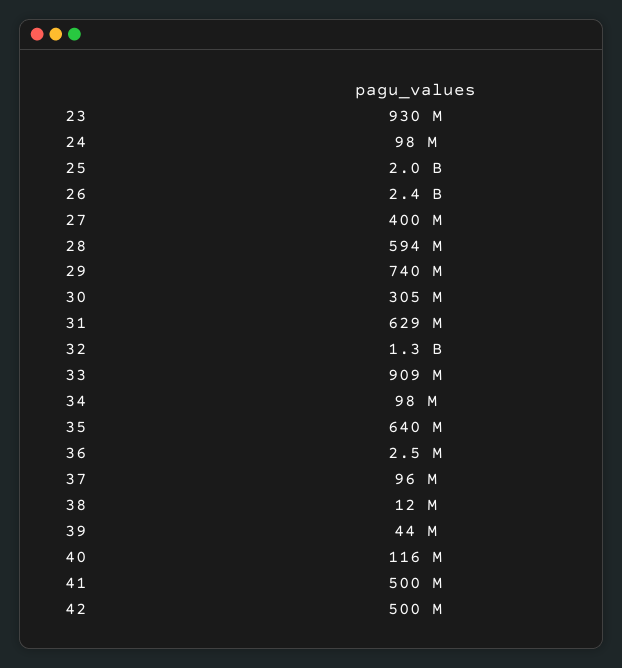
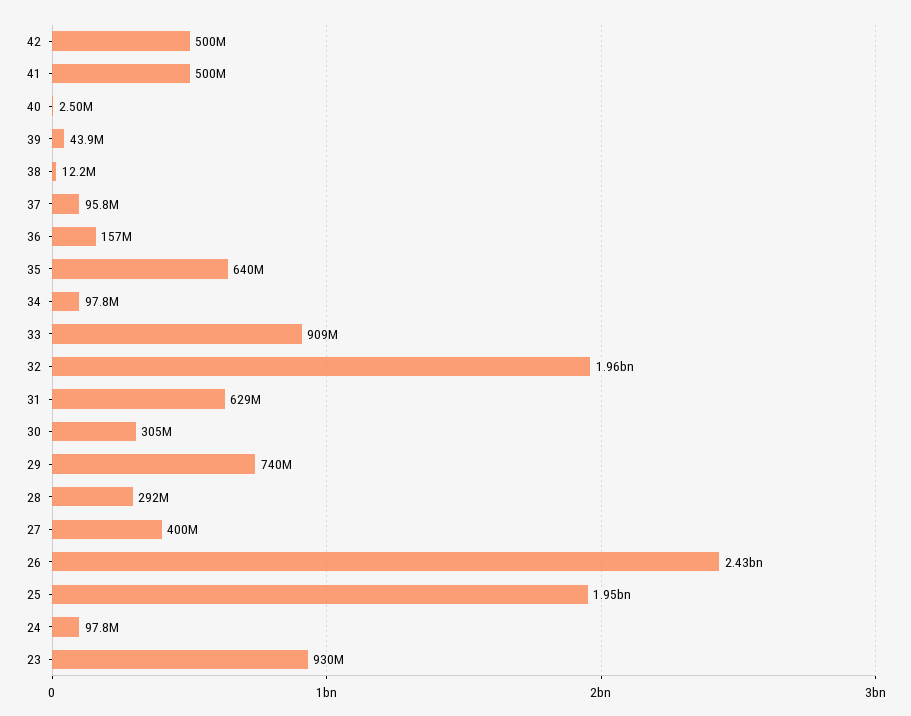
28: 594000000 -> 292000000
32: 1300000000 -> 1960000000
36: 2500000 -> 157000000
40: 116000000 -> 2500000

